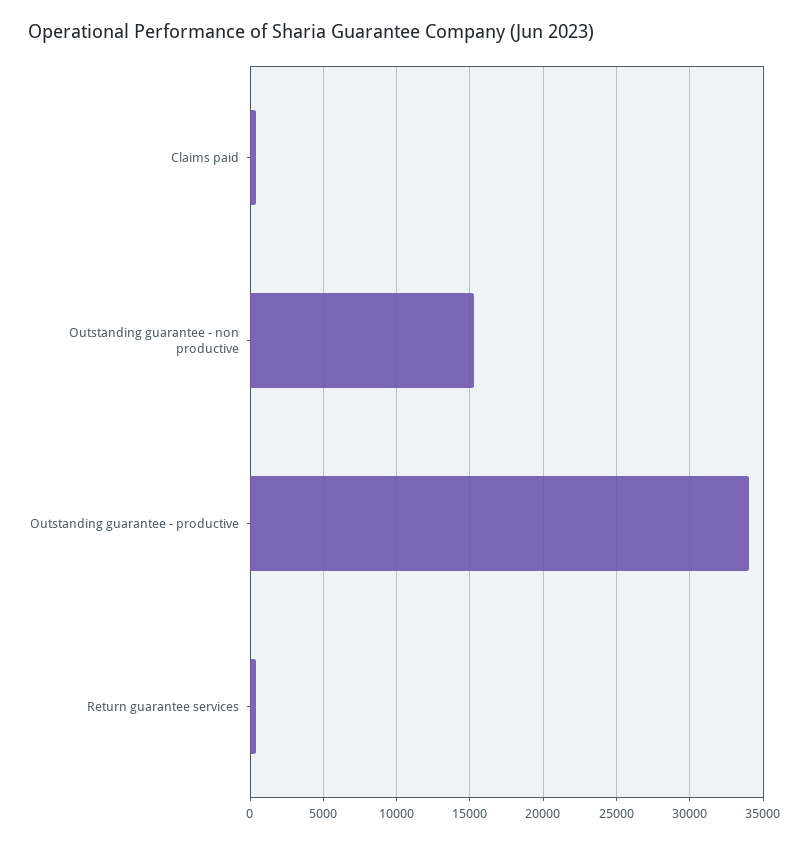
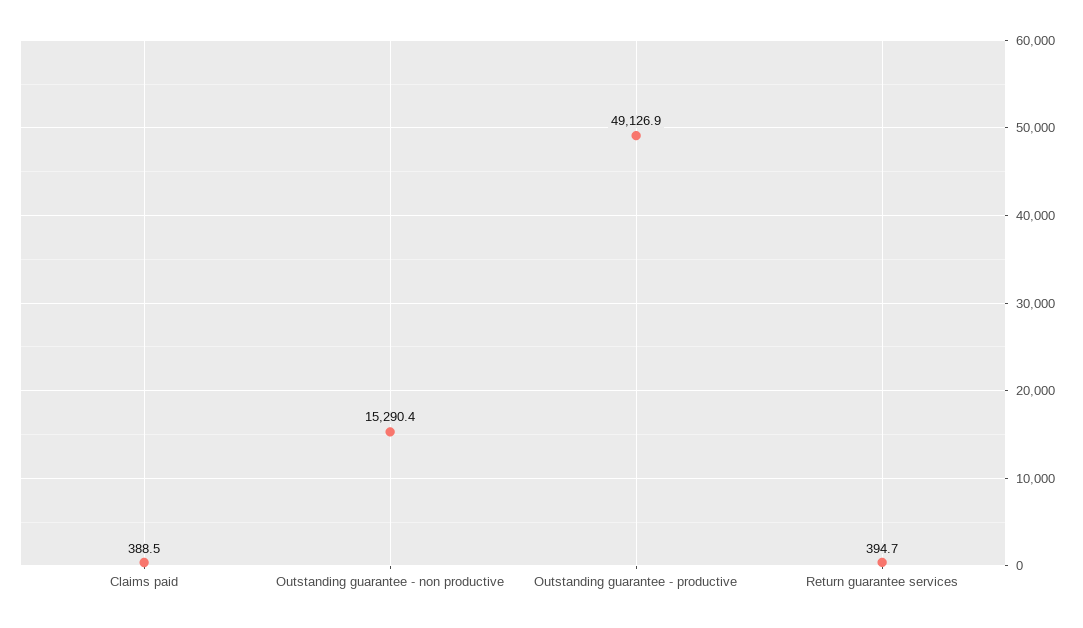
Outstanding guarantee - productive: 34000 -> 49126.9

